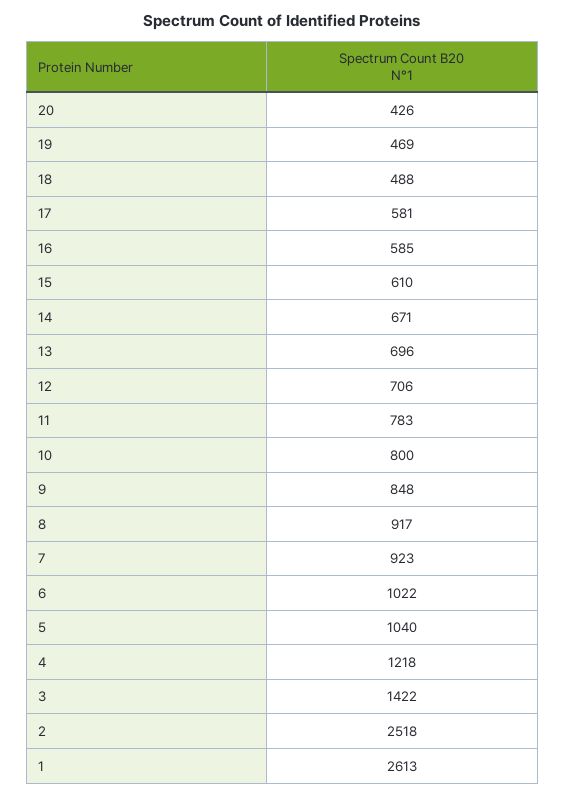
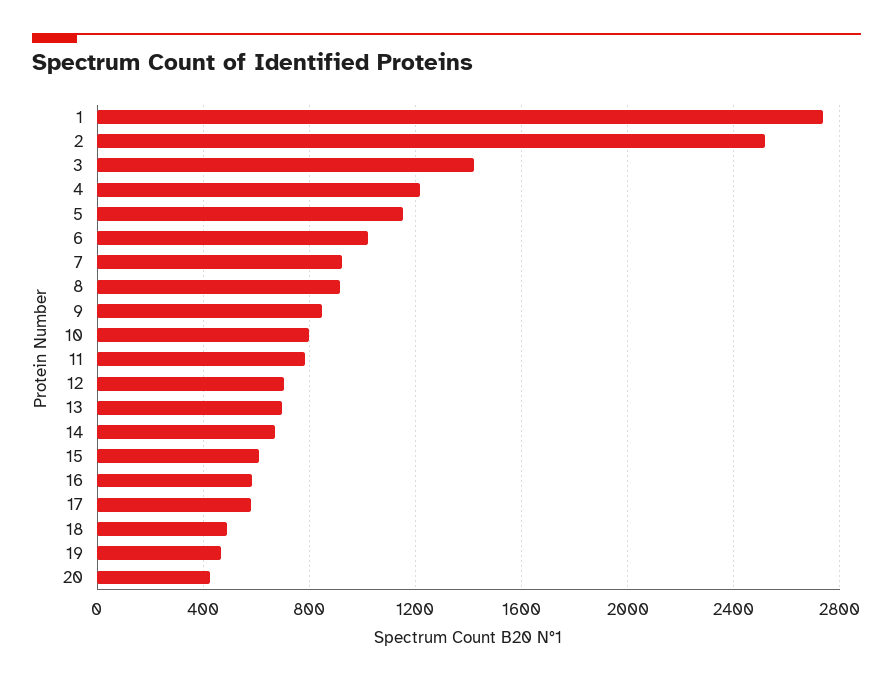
5: 1040 -> 1150
1: 2613 -> 2750

